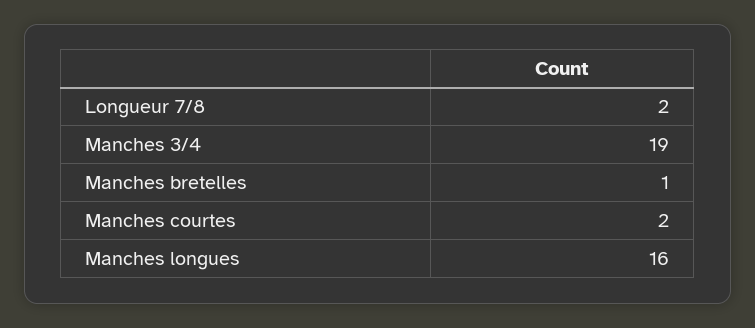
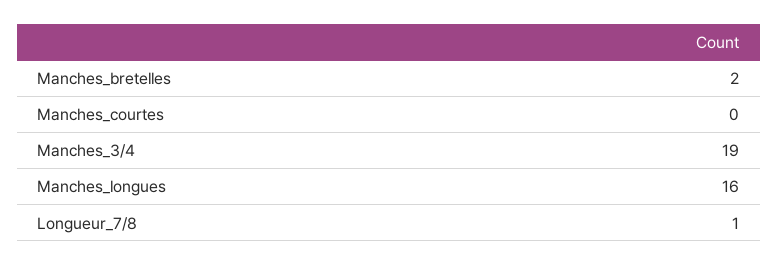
Longueur 7/8: 2 -> 1
Manches bretelles: 1 -> 2
Manches courtes: 2 -> 0

